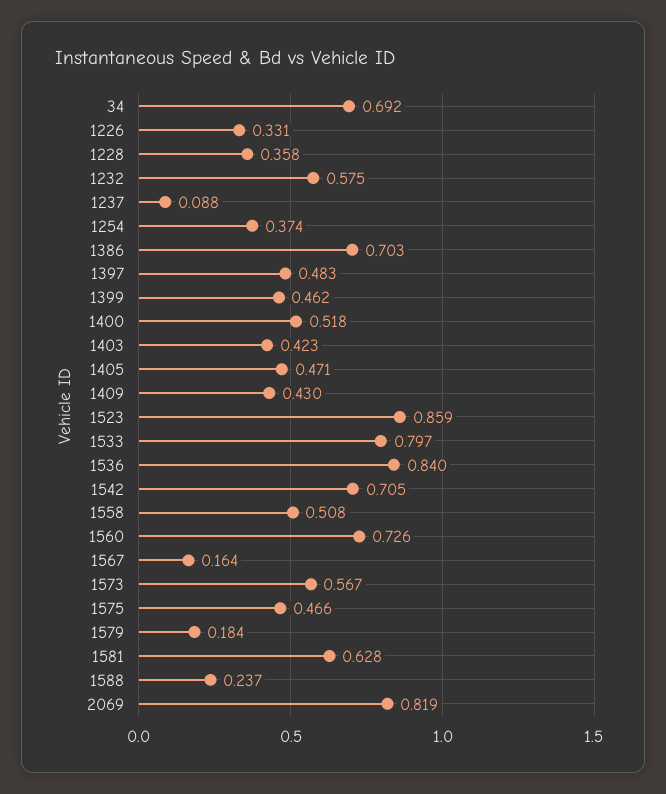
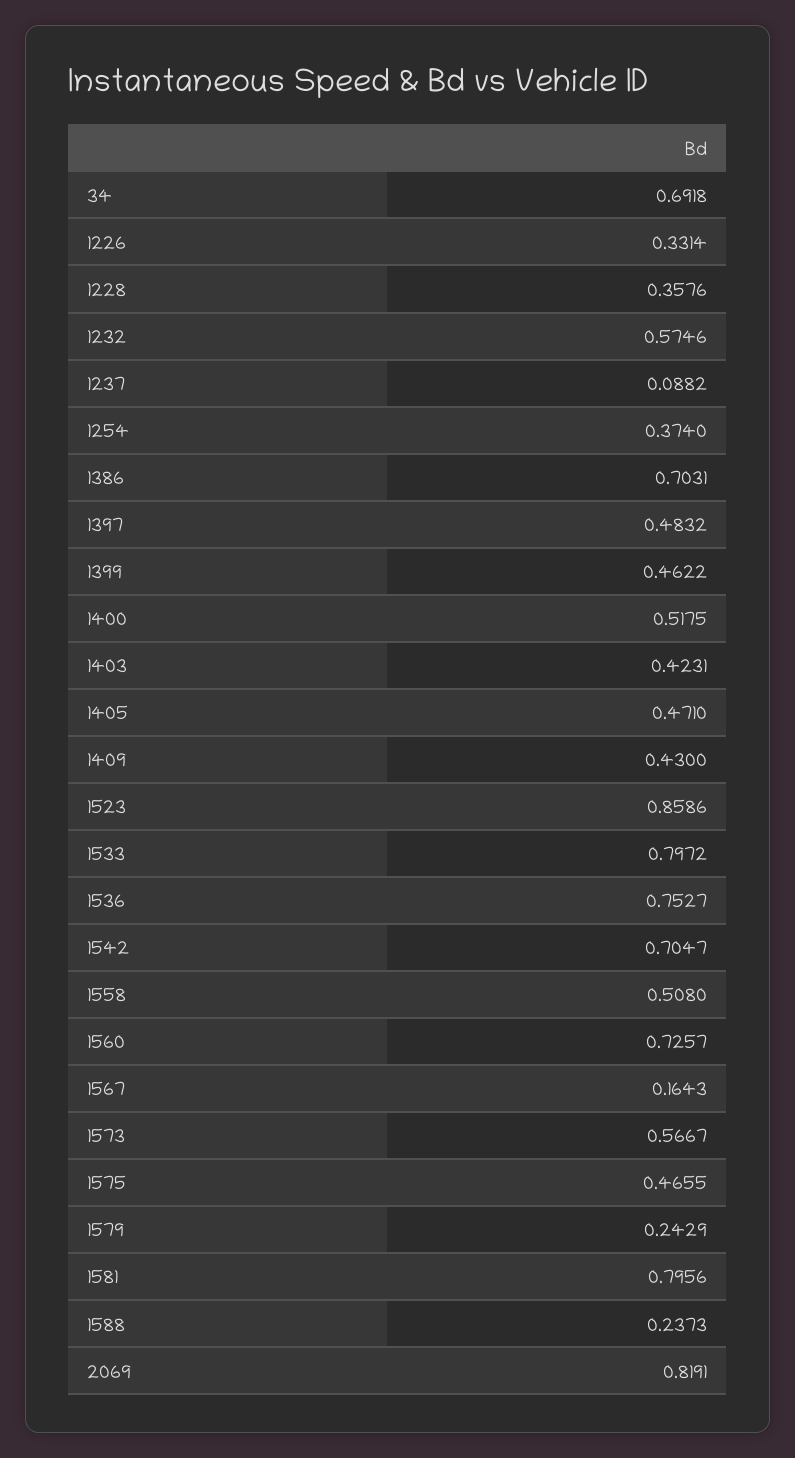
1536: 0.84 -> 0.7527
1579: 0.184 -> 0.2429
1581: 0.628 -> 0.7956

